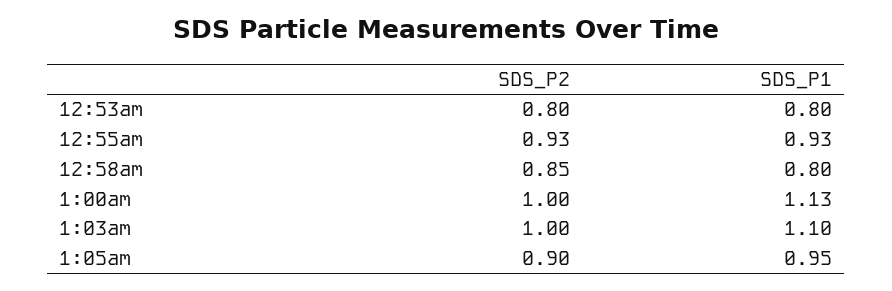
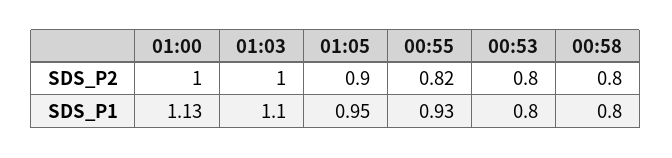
SDS_P2, 12:55am: 0.93 -> 0.82
SDS_P2, 12:58am: 0.85 -> 0.8

